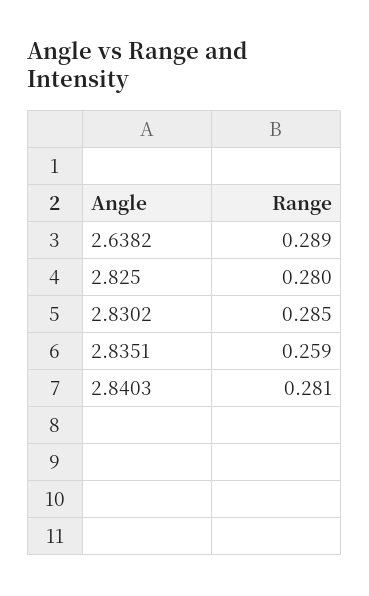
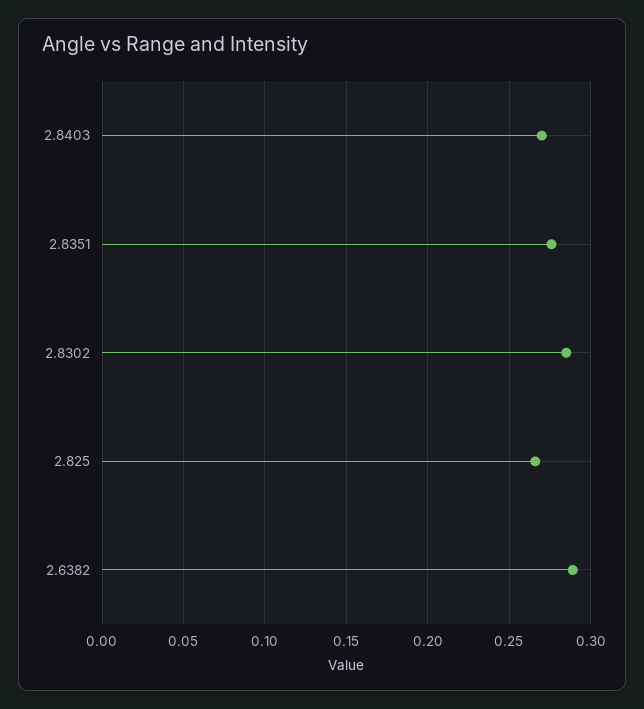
2.825: 0.28 -> 0.265
2.8351: 0.259 -> 0.275
2.8403: 0.281 -> 0.27

